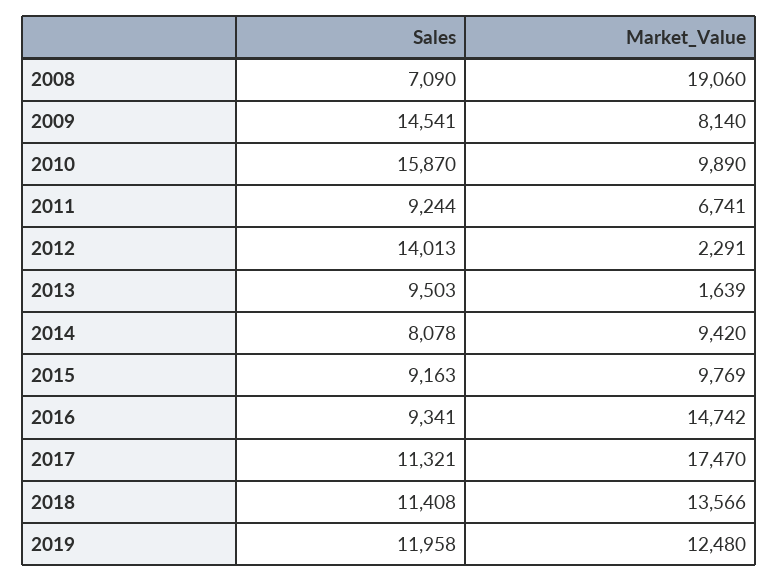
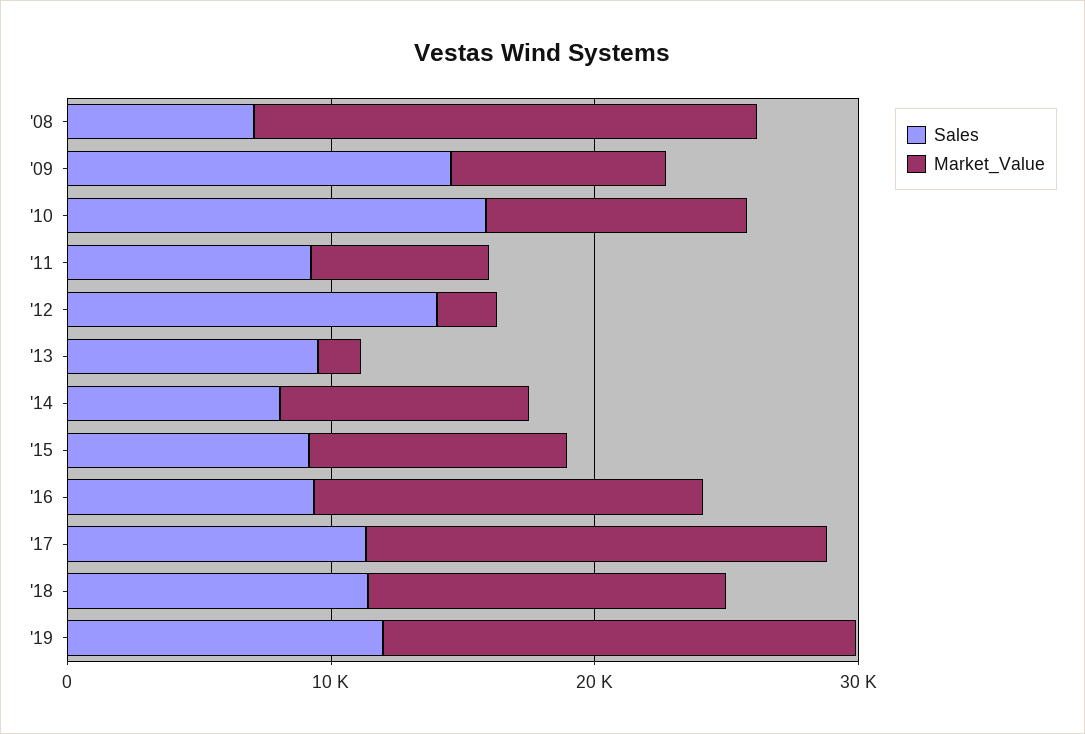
Market_Value, 2019: 12480 -> 18000

